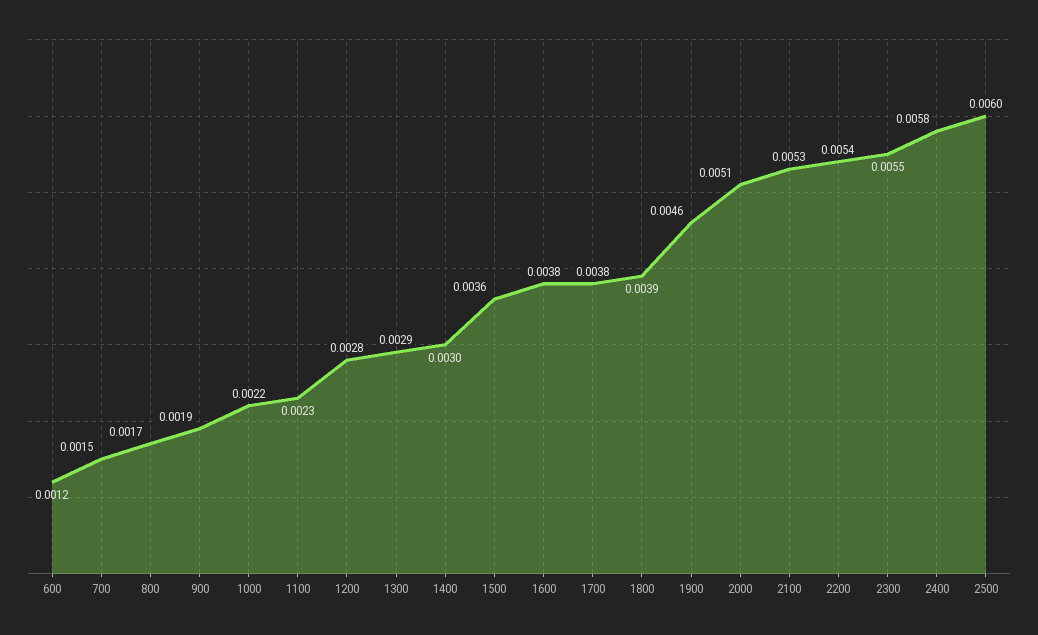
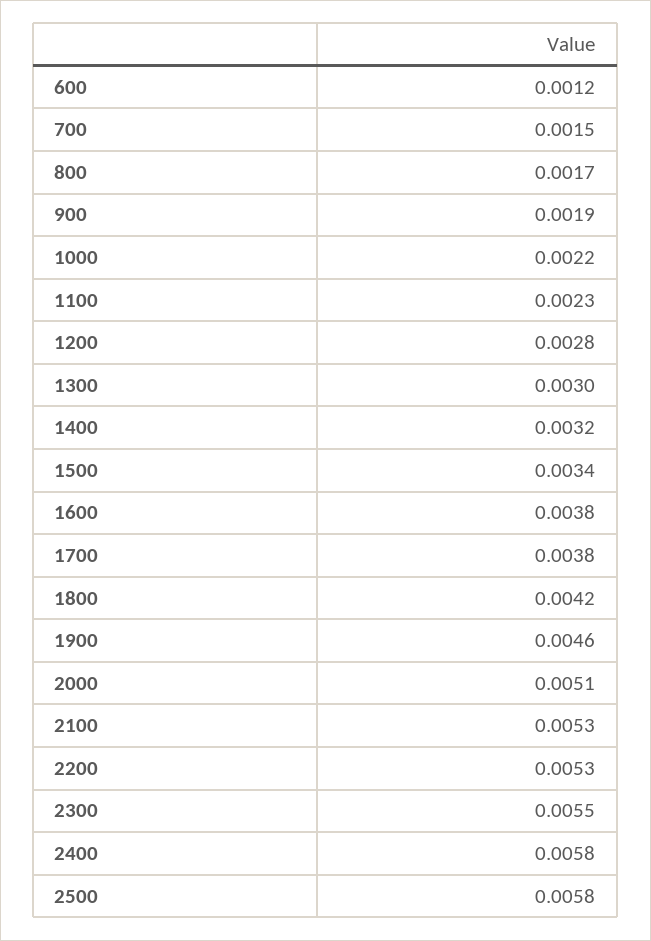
1300: 0.0029 -> 0.003
1400: 0.003 -> 0.0032
1500: 0.0036 -> 0.0034
1800: 0.0039 -> 0.0042
2200: 0.0054 -> 0.0053
2500: 0.006 -> 0.0058

